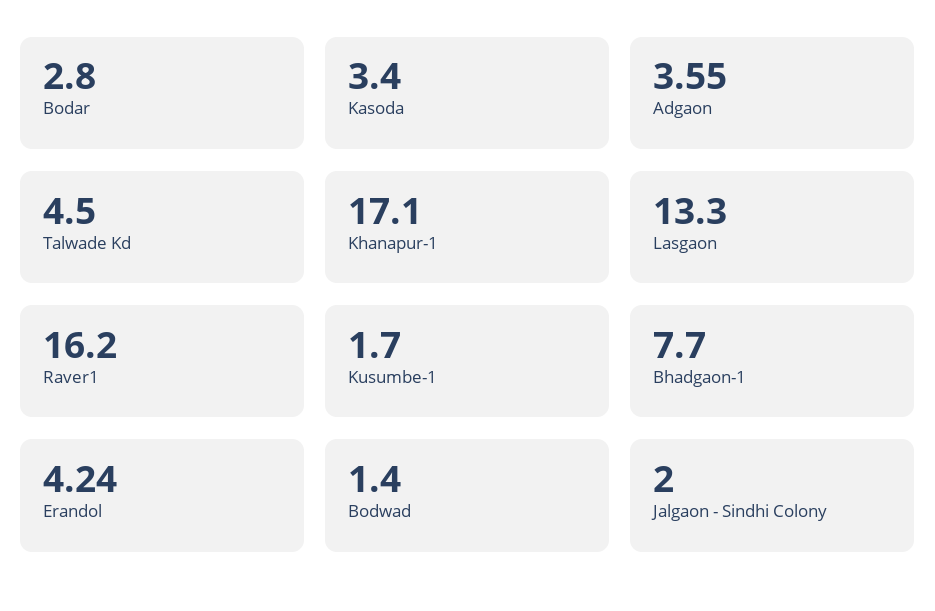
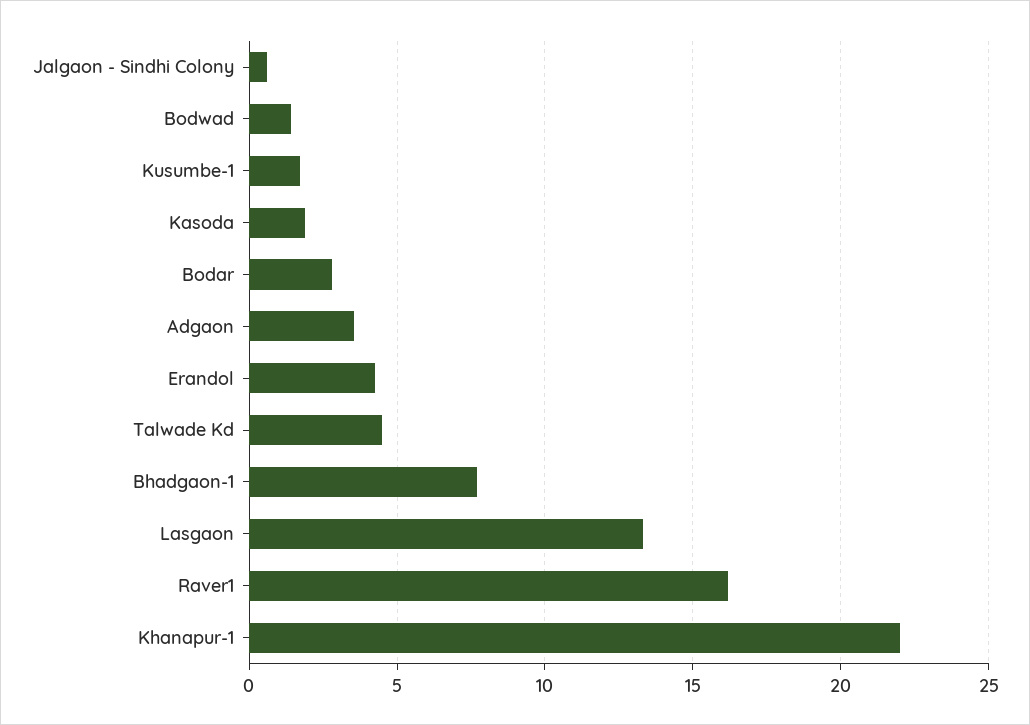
Kasoda: 3.4 -> 2
Khanapur-1: 17.1 -> 22
Jalgaon - Sindhi Colony: 2 -> 0.5

